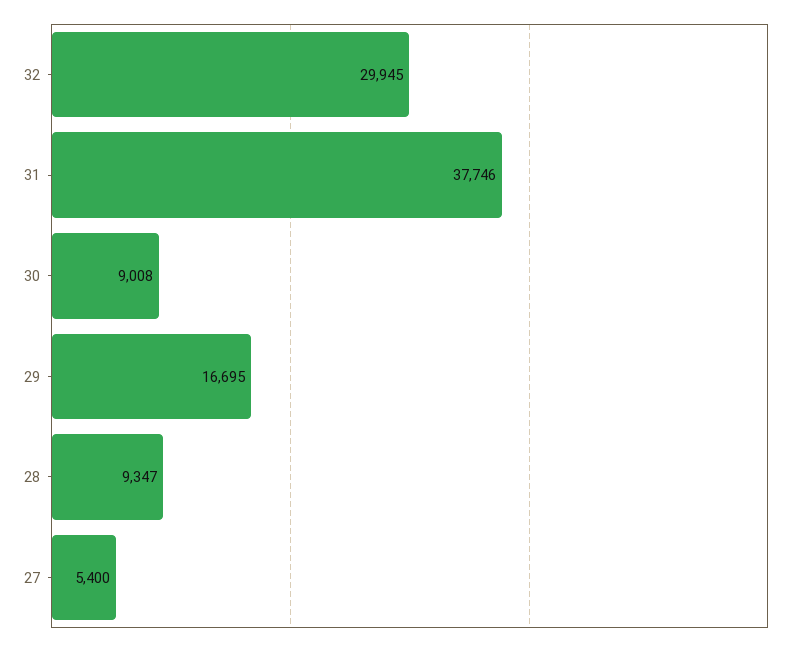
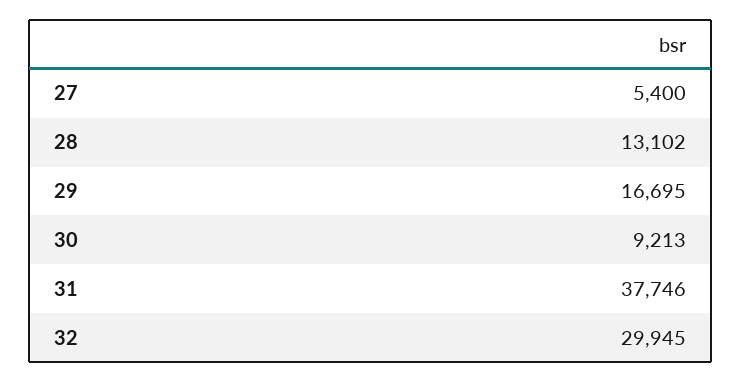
30: 9008 -> 9213
28: 9347 -> 13102

